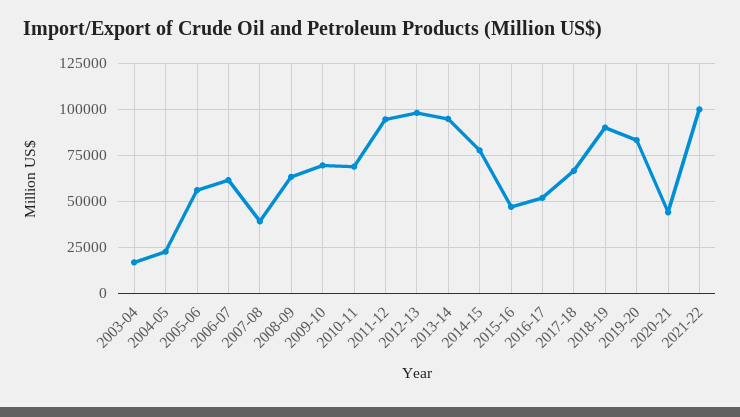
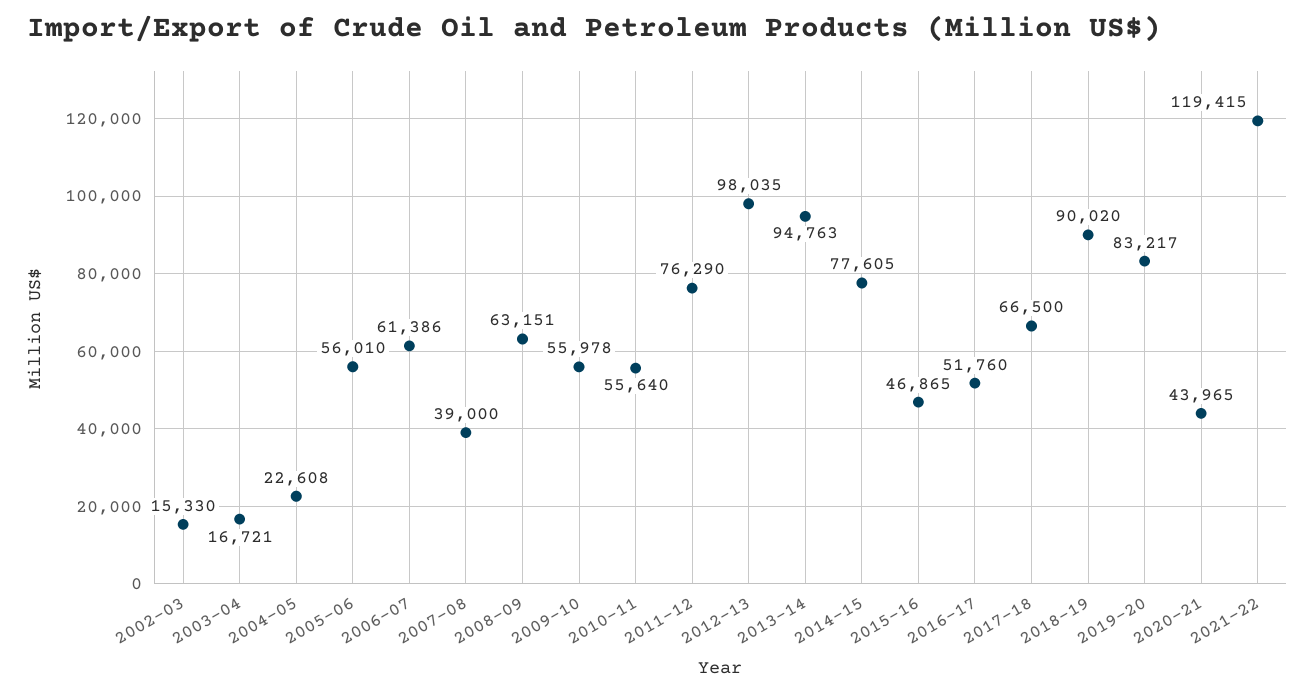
2009-10: 70000 -> 55978
2010-11: 70000 -> 55640
2011-12: 95000 -> 76290
2021-22: 100000 -> 119415
2002-03: none -> 15330

